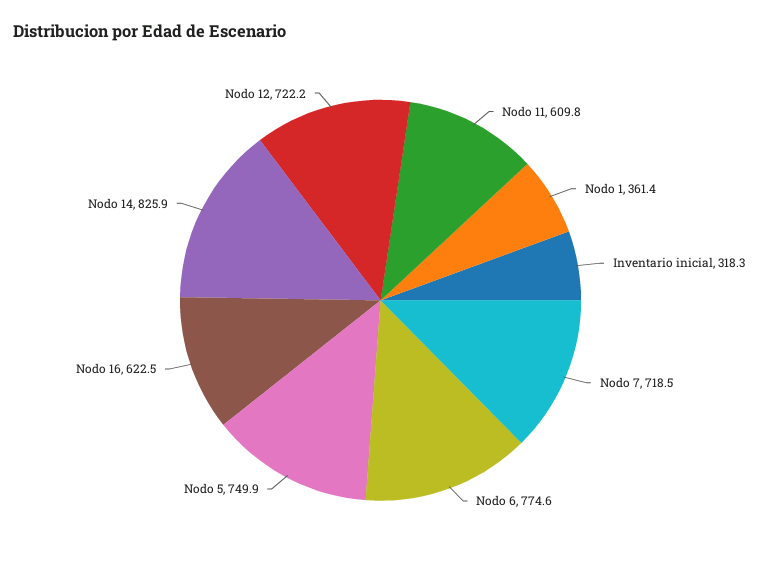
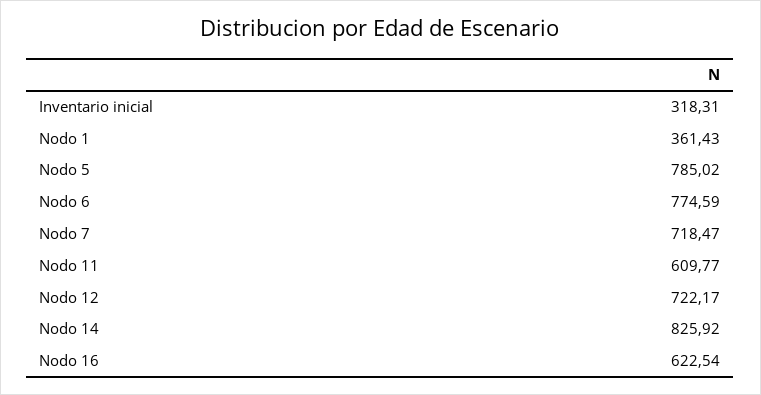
Nodo 5: 749.9 -> 785.02

